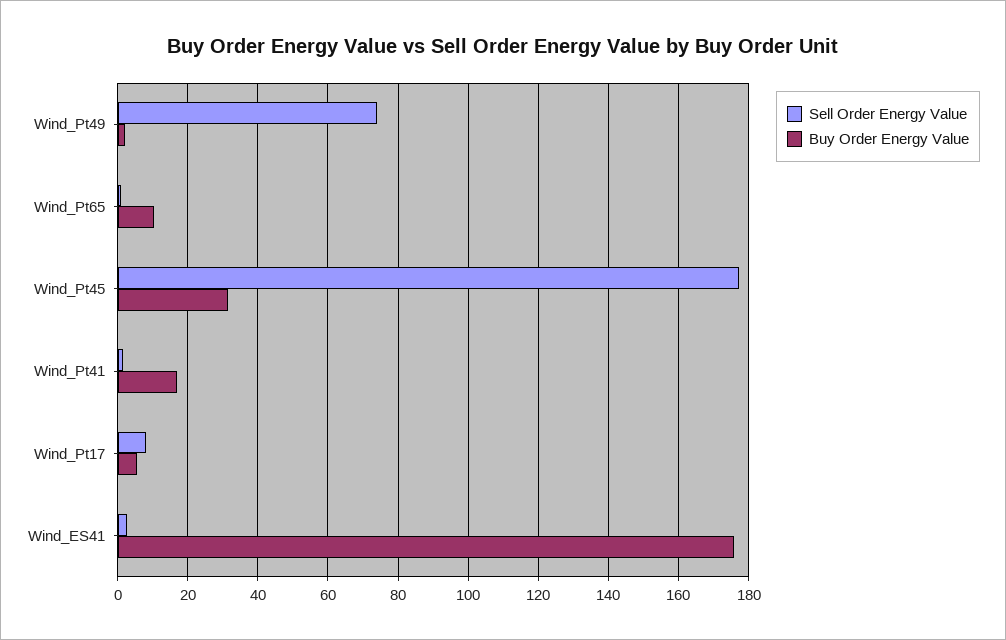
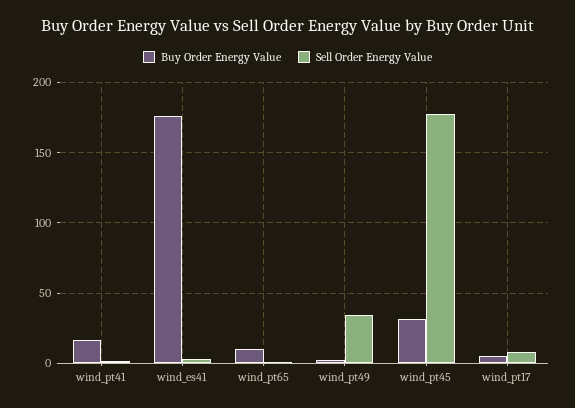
Sell Order Energy Value, Wind_Pt49: 74 -> 35

